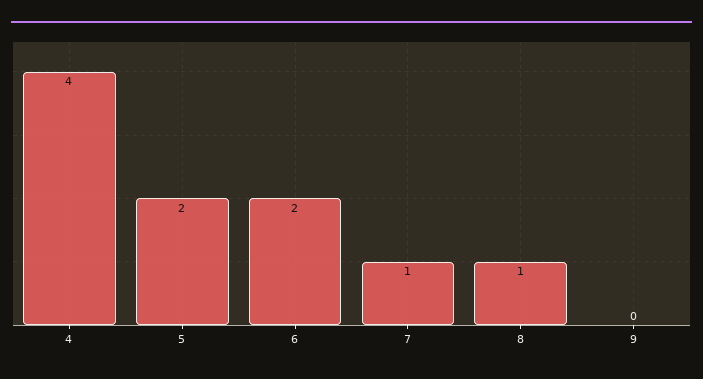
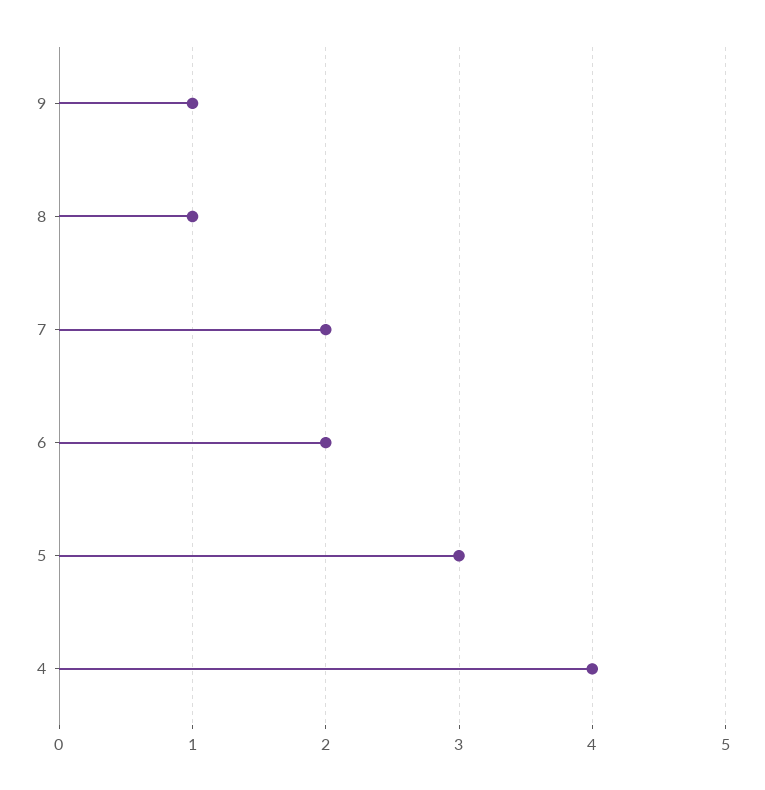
5: 2 -> 3
7: 1 -> 2
9: 0 -> 1

